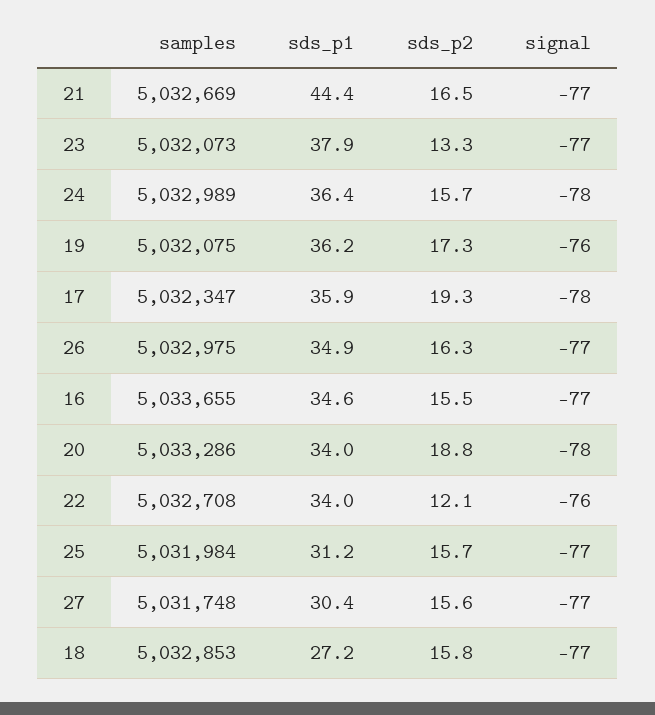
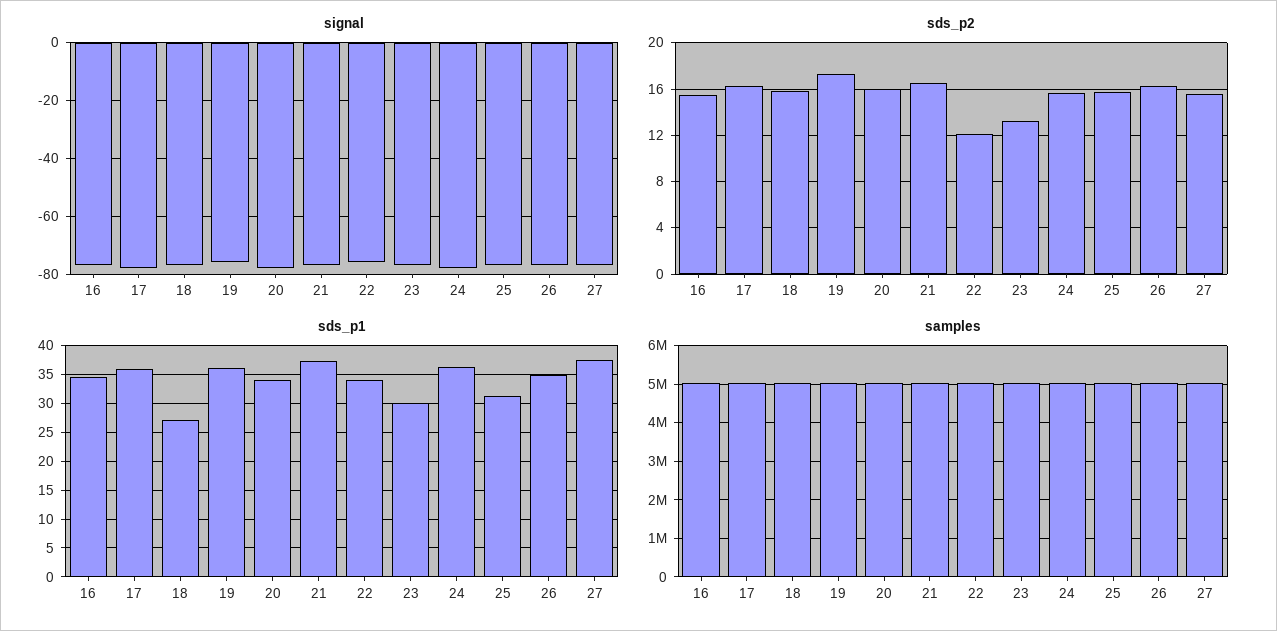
sds_p1, 21: 44.4 -> 37.5
sds_p1, 23: 37.9 -> 30
sds_p2, 17: 19.3 -> 16
sds_p2, 20: 18.8 -> 16
sds_p1, 27: 30.4 -> 37.5

